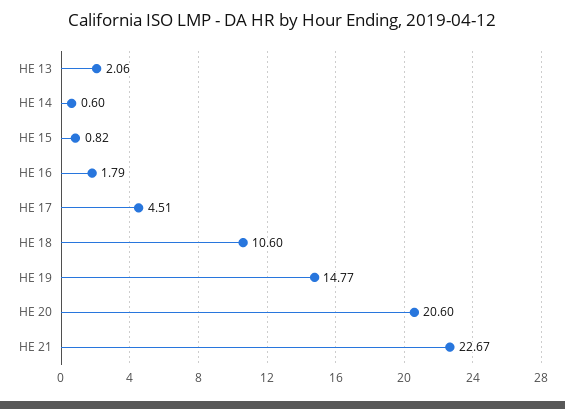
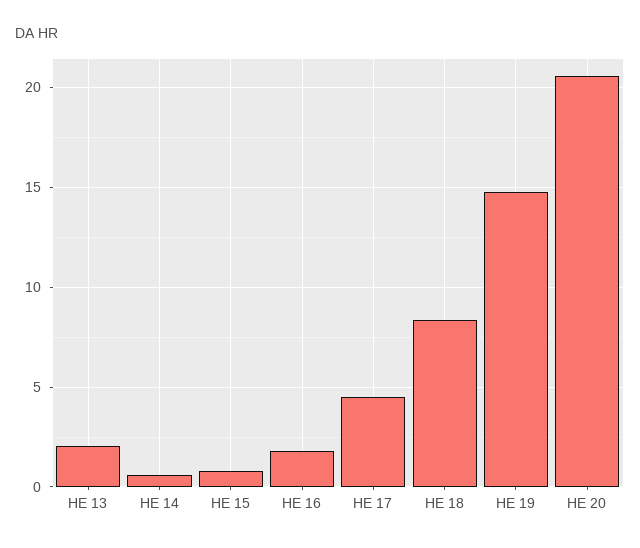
HE 18: 10.6 -> 8.5
HE 21: 22.67 -> none

